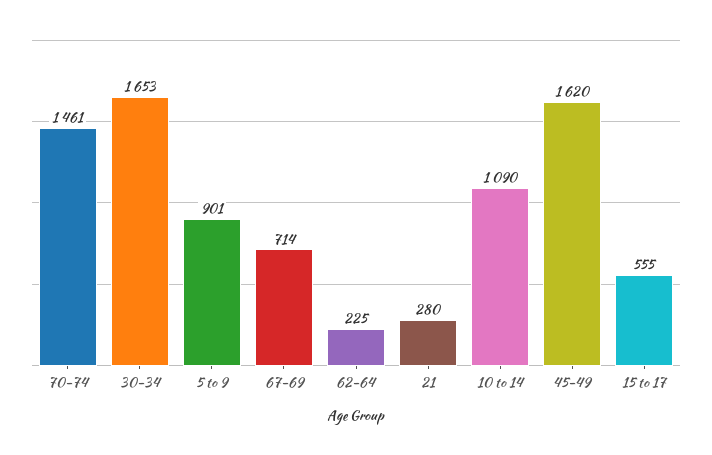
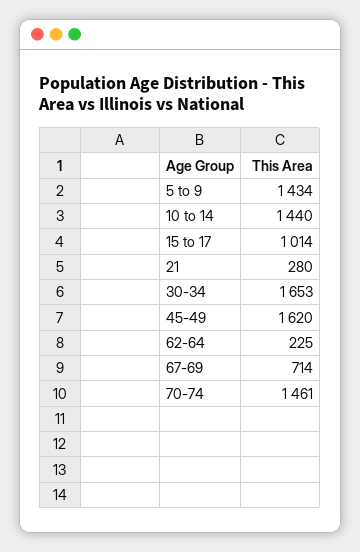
5 to 9: 901 -> 1434
10 to 14: 1090 -> 1440
15 to 17: 555 -> 1014

